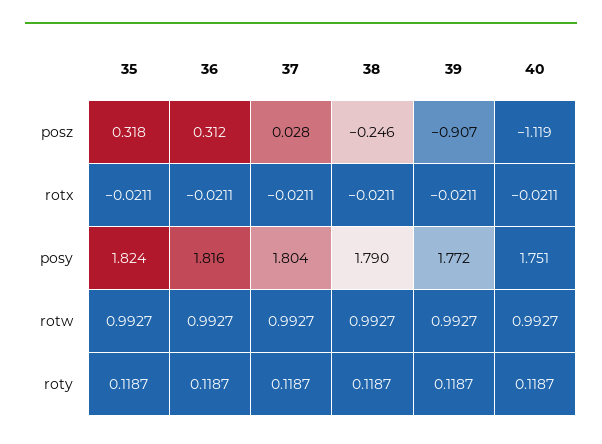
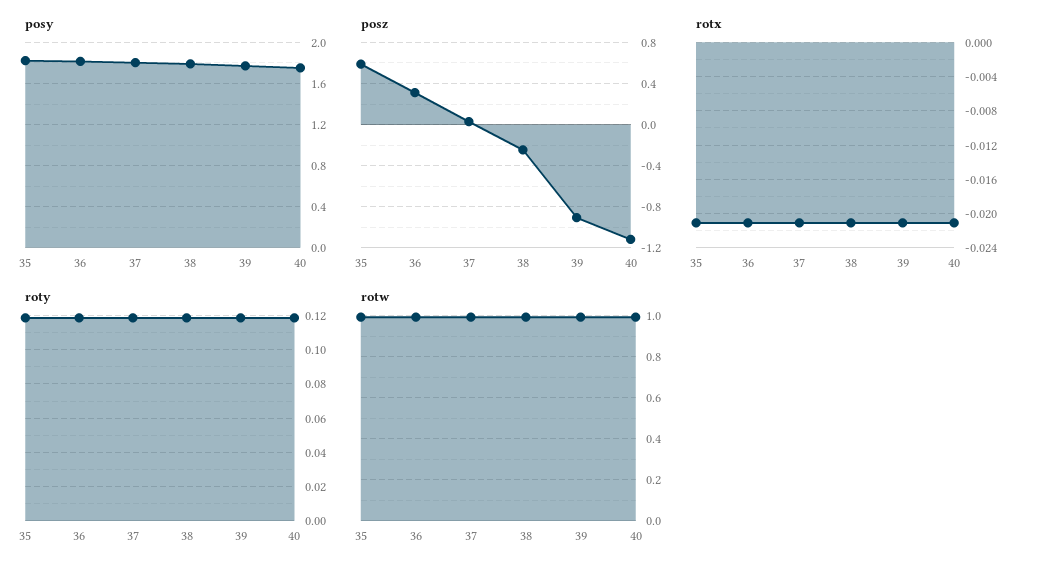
posz, 35: 0.318 -> 0.6

